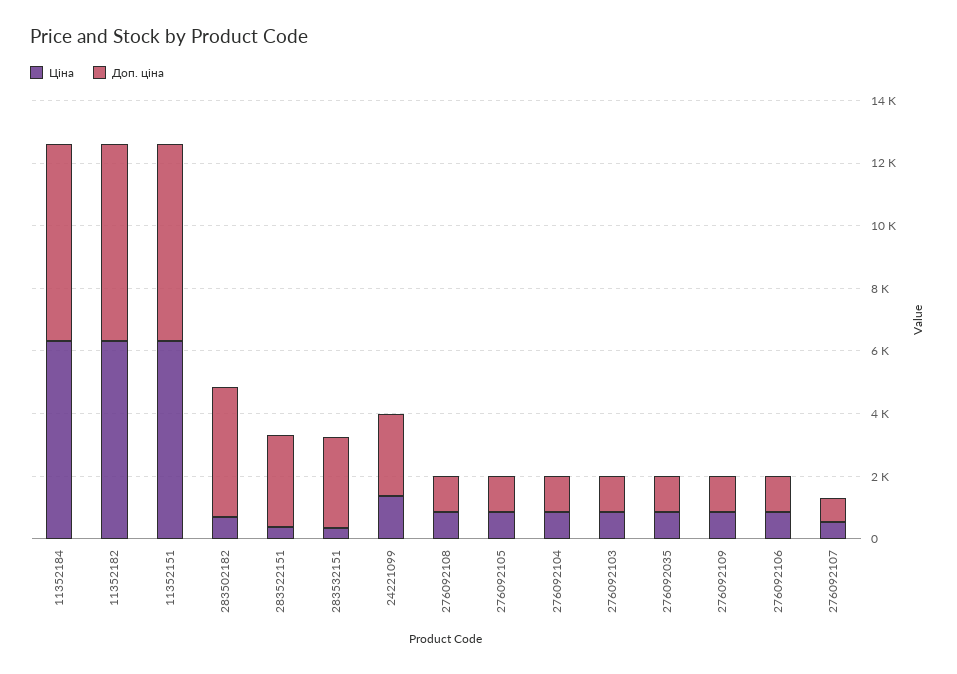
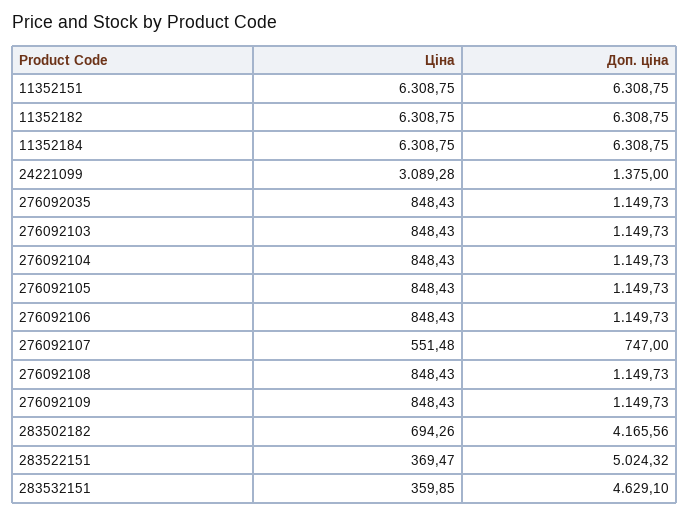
Доп. ціна, 283522151: 3000 -> 5024.32
Доп. ціна, 283532151: 3000 -> 4629.1
Ціна, 24221099: 1500 -> 3089.28
Доп. ціна, 24221099: 2500 -> 1375

